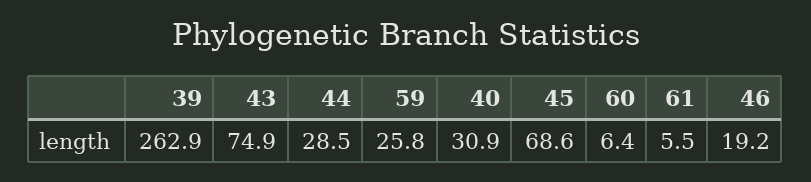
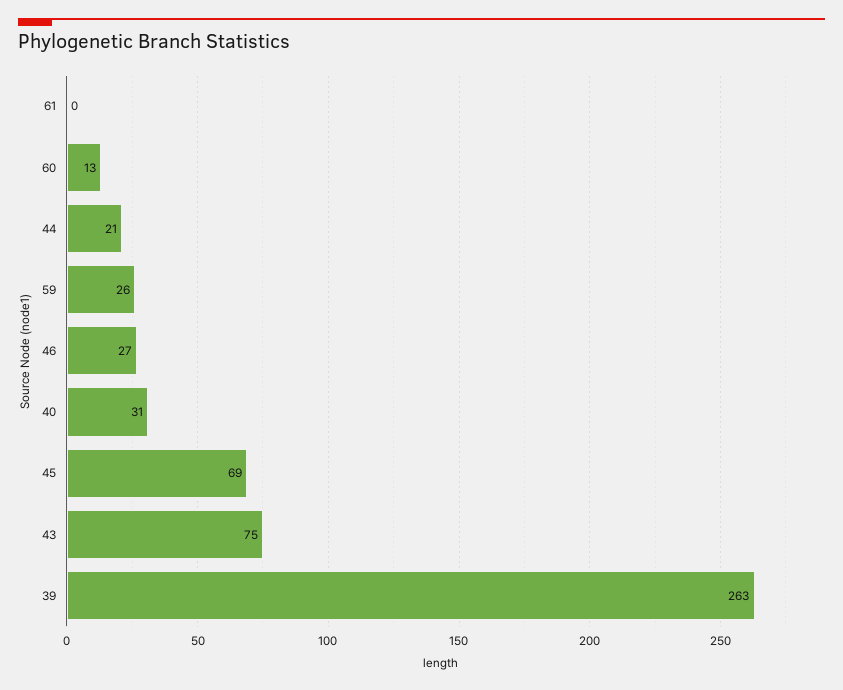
44: 28.5 -> 21
60: 6.4 -> 13
61: 5.5 -> 0
46: 19.2 -> 27

